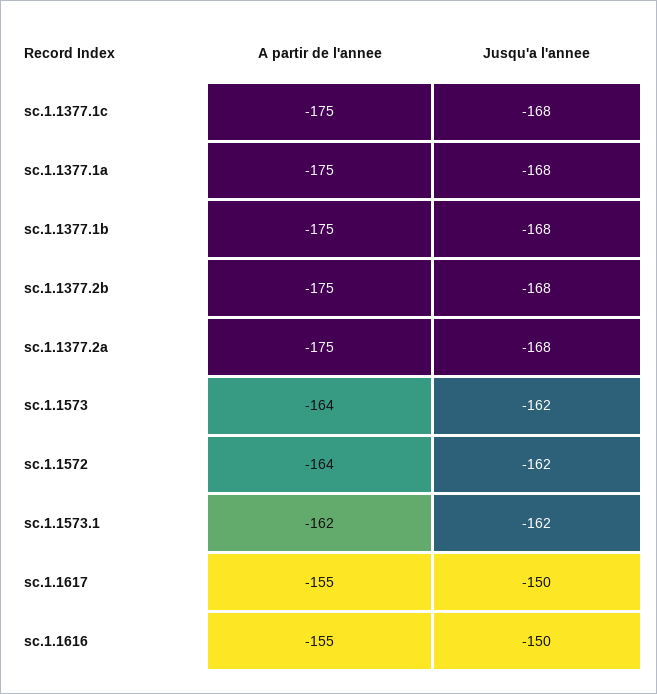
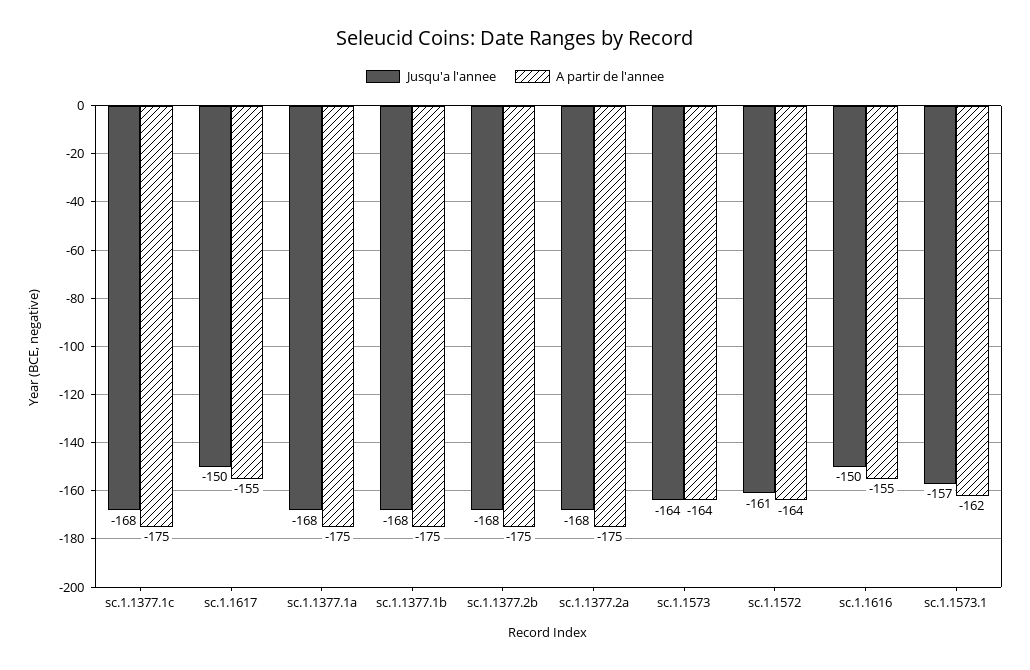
Jusqu'a l'annee, sc.1.1573: -162 -> -164
Jusqu'a l'annee, sc.1.1572: -162 -> -161
Jusqu'a l'annee, sc.1.1573.1: -162 -> -157

